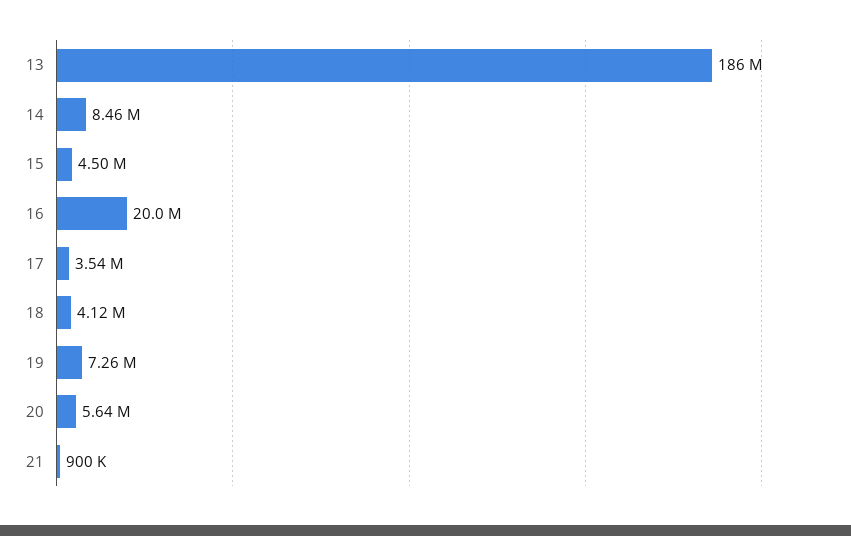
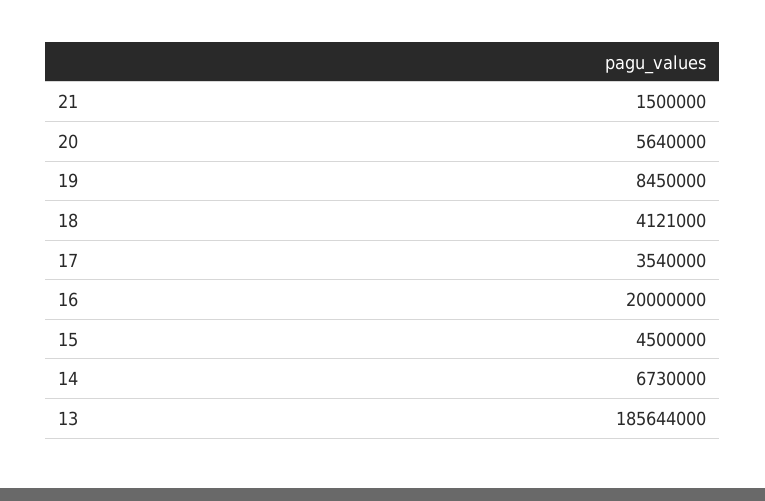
14: 8460000 -> 6730000
19: 7260000 -> 8450000
21: 900000 -> 1500000

